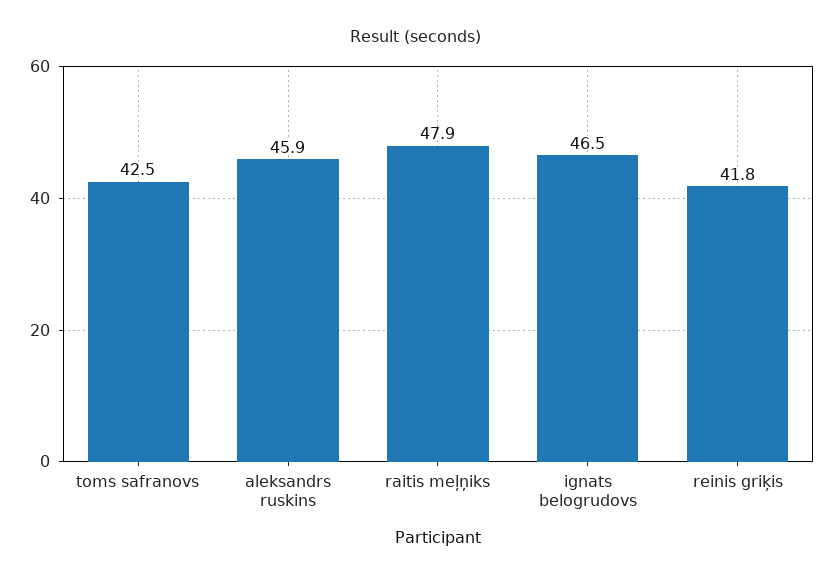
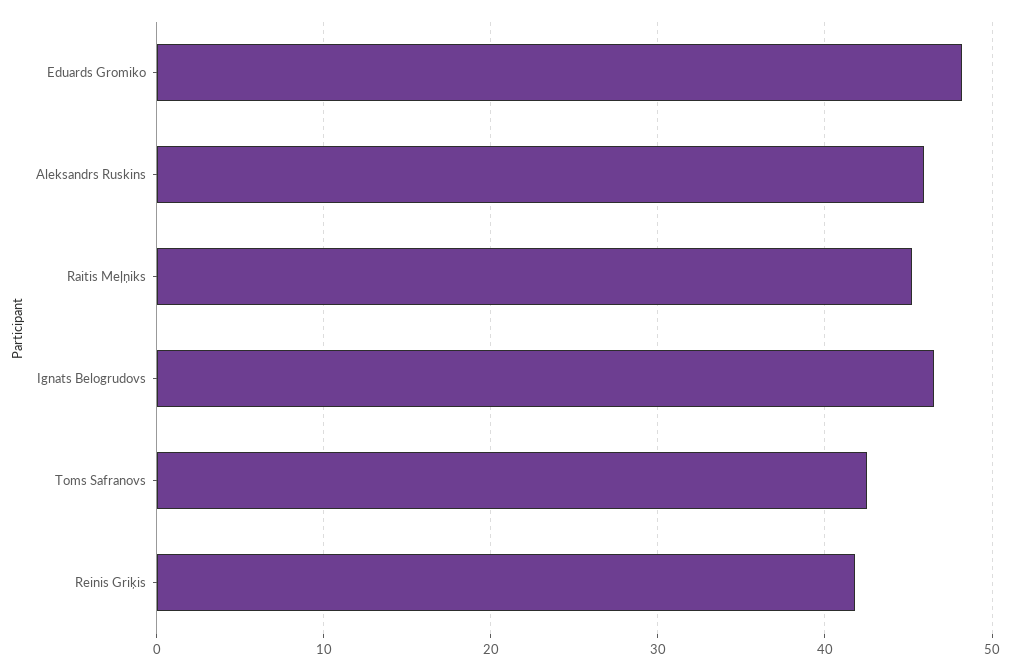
raitis meļņiks: 47.9 -> 45
Eduards Gromiko: none -> 48

